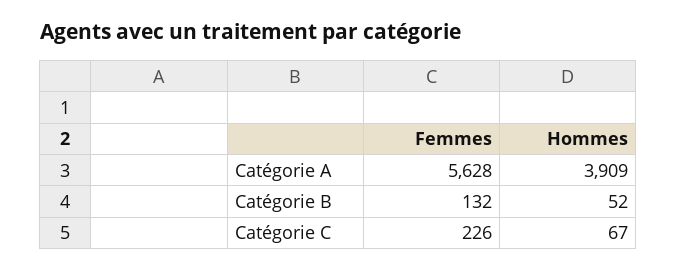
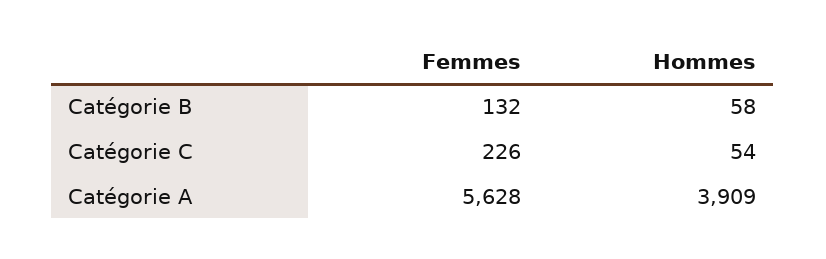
Hommes, Catégorie B: 52 -> 58
Hommes, Catégorie C: 67 -> 54

